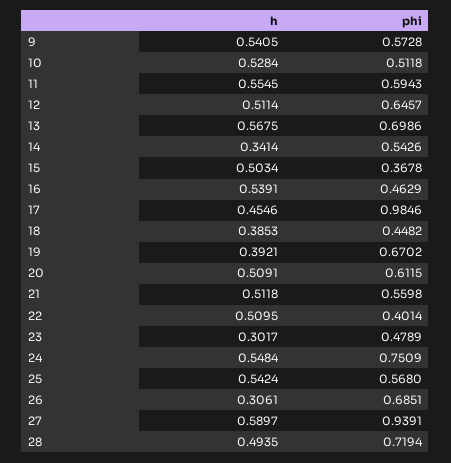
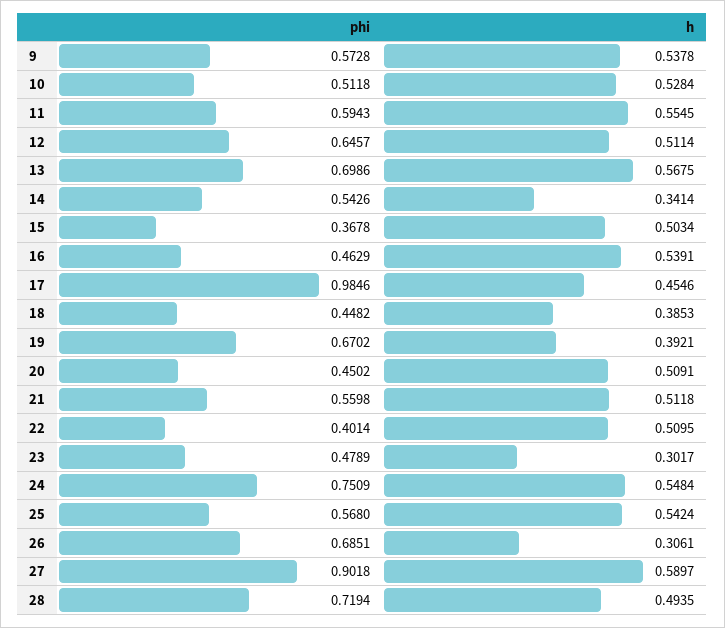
h, 9: 0.5405 -> 0.5378
phi, 20: 0.6115 -> 0.4502
phi, 27: 0.9391 -> 0.9018

